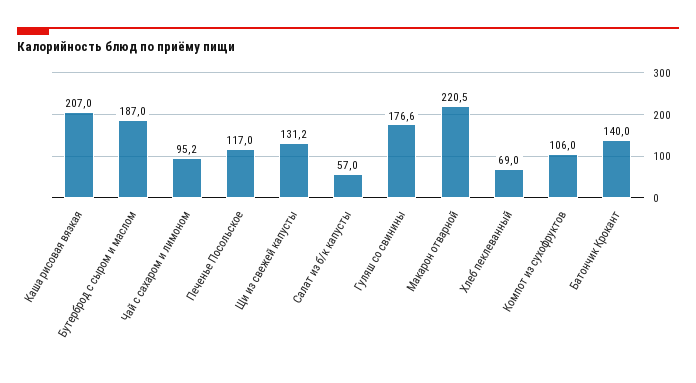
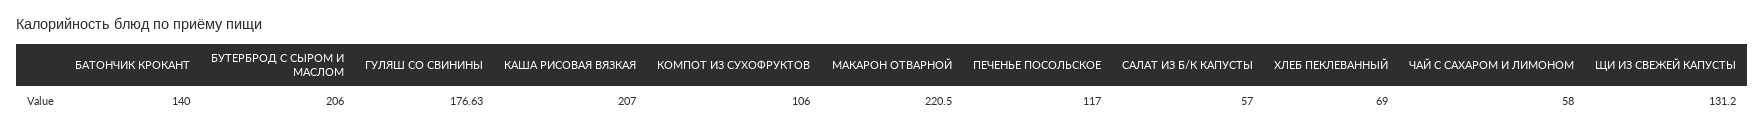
Бутерброд с сыром и маслом: 187 -> 206
Чай с сахаром и лимоном: 95.2 -> 58

